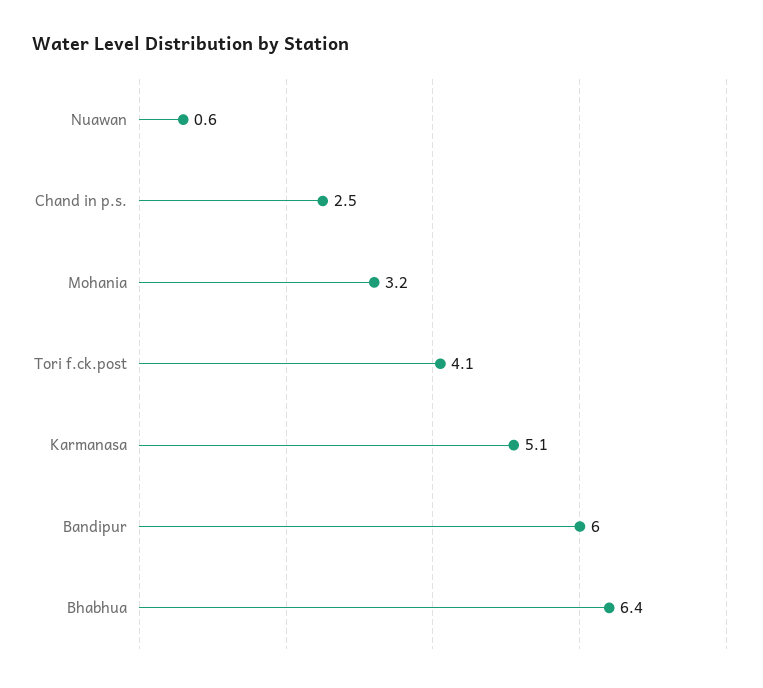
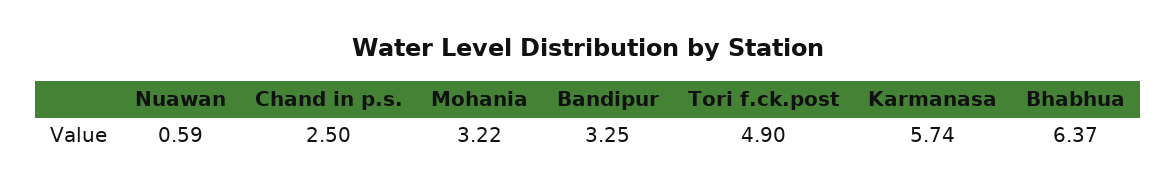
Tori f.ck.post: 4.1 -> 4.9
Karmanasa: 5.1 -> 5.74
Bandipur: 6 -> 3.25

